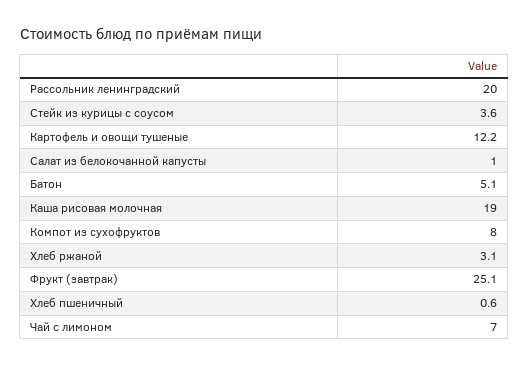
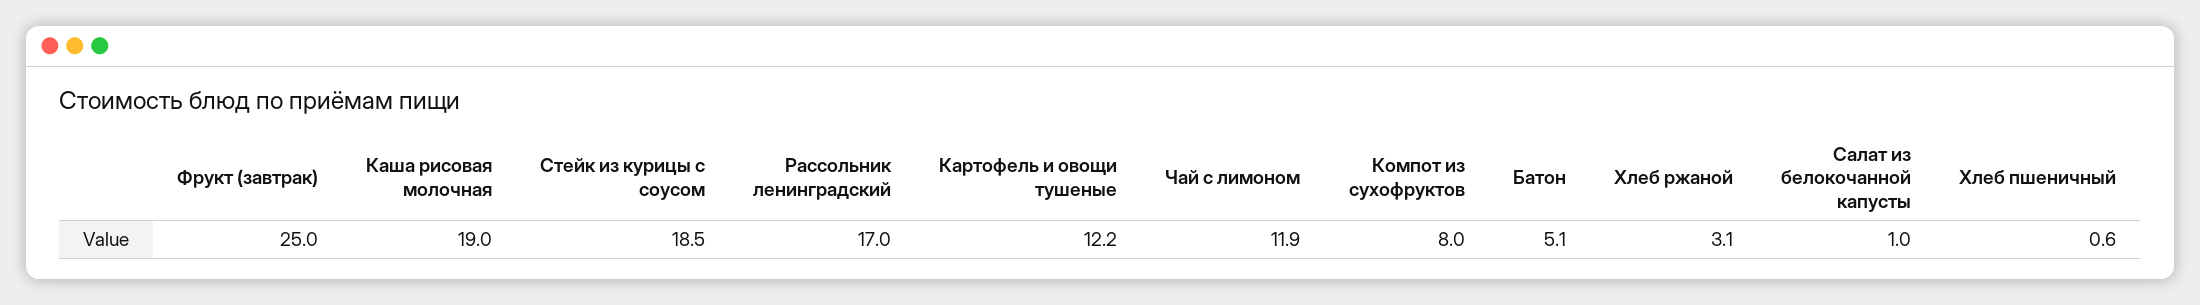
Рассольник ленинградский: 20 -> 17
Стейк из курицы с соусом: 3.6 -> 18.5
Фрукт (завтрак): 25.1 -> 25
Чай с лимоном: 7 -> 11.9

